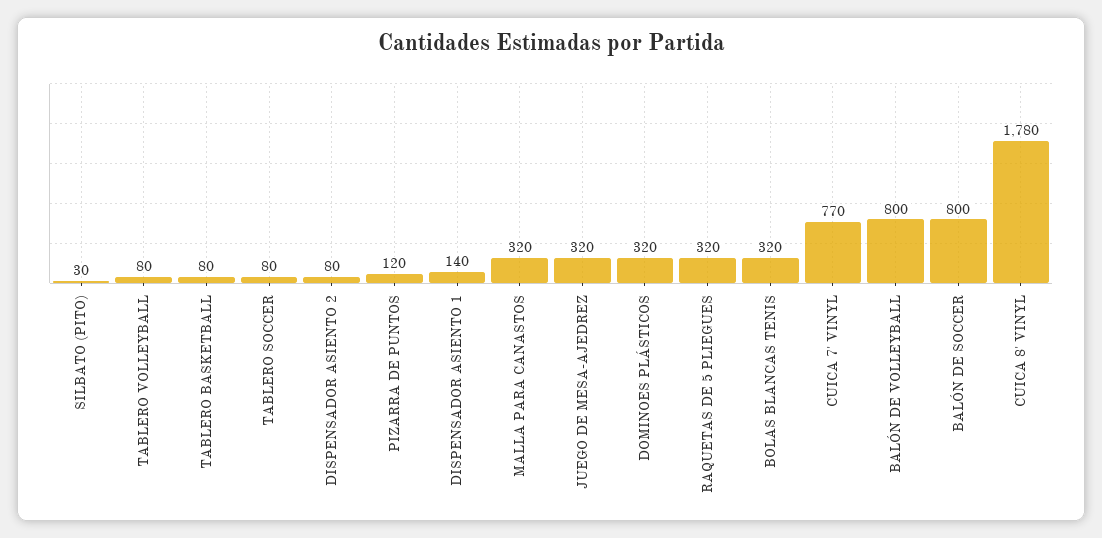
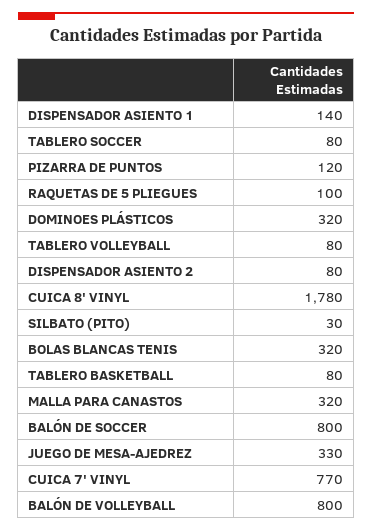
JUEGO DE MESA-AJEDREZ: 320 -> 330
RAQUETAS DE 5 PLIEGUES: 320 -> 100

